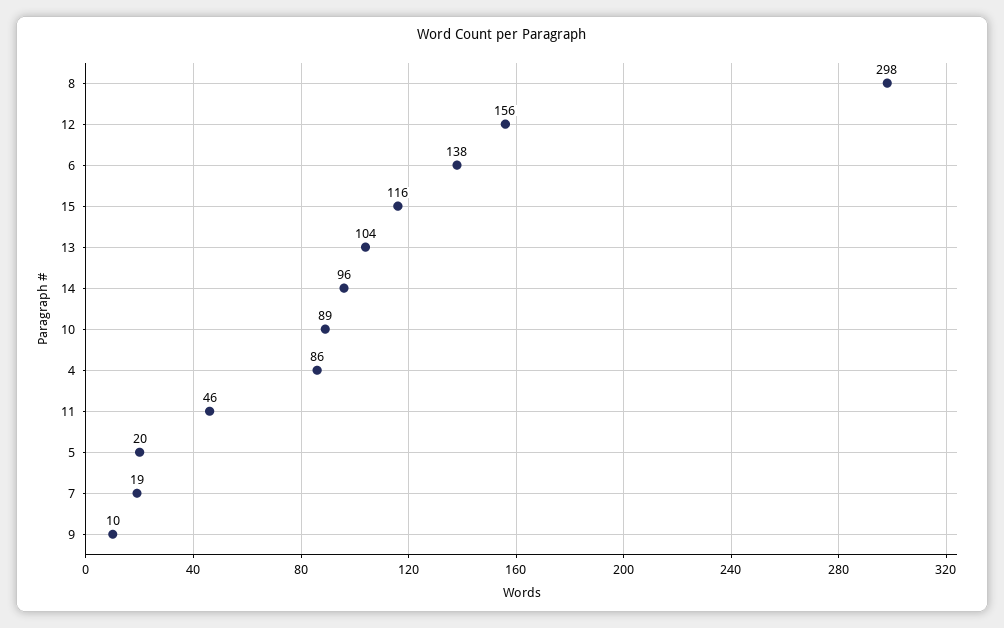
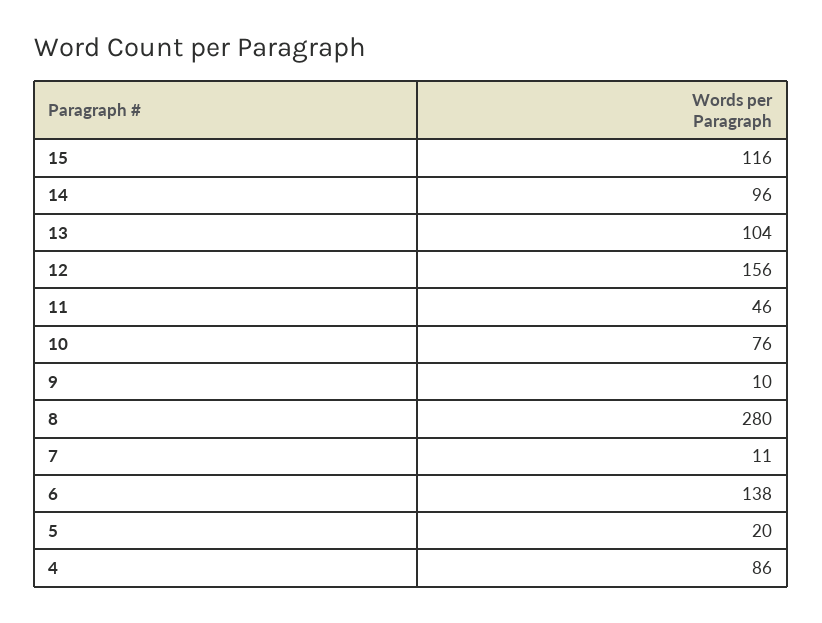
8: 298 -> 280
10: 89 -> 76
7: 19 -> 11

